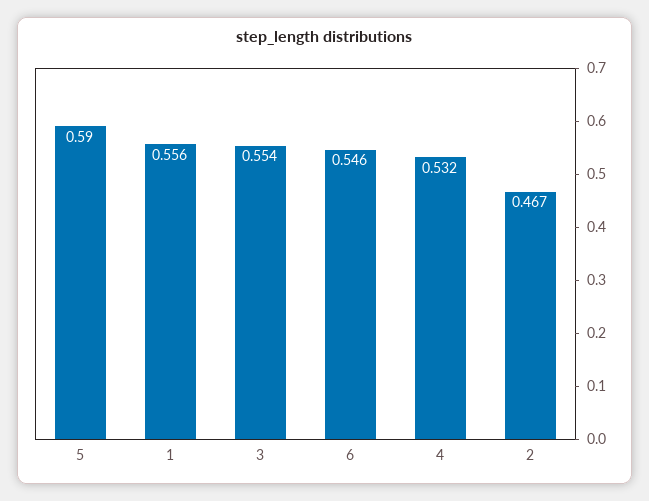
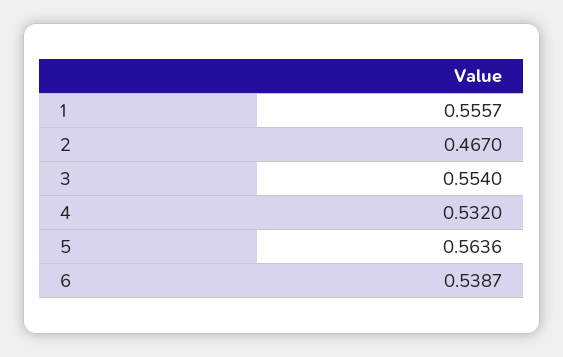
5: 0.59 -> 0.5636
6: 0.546 -> 0.5387

